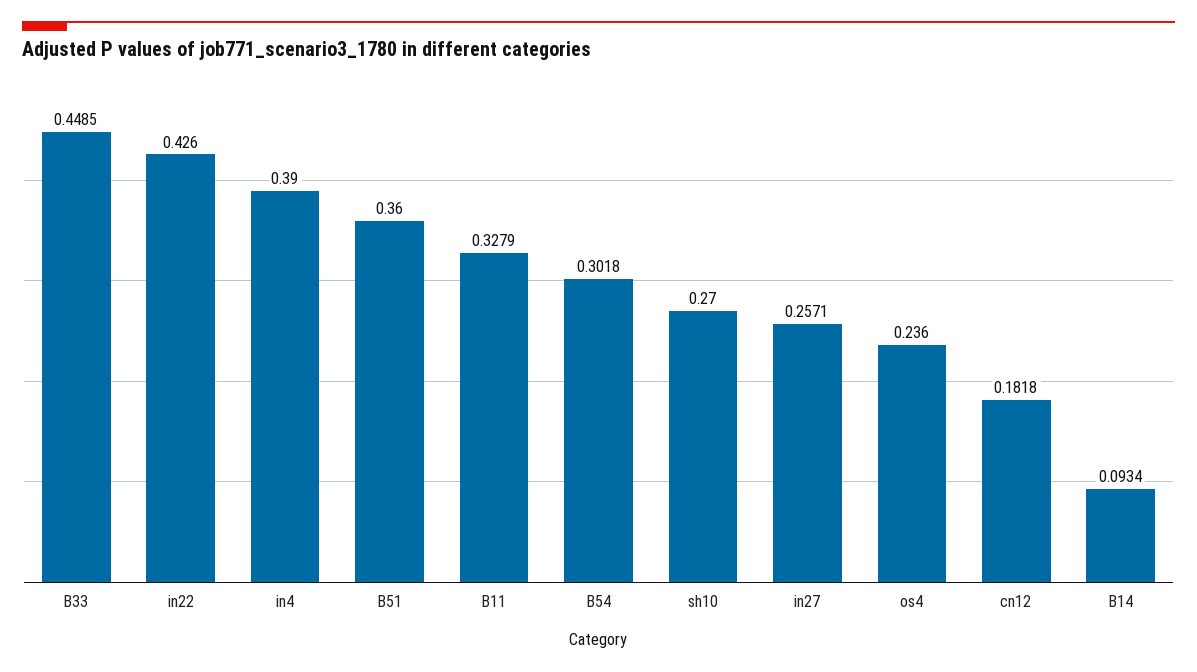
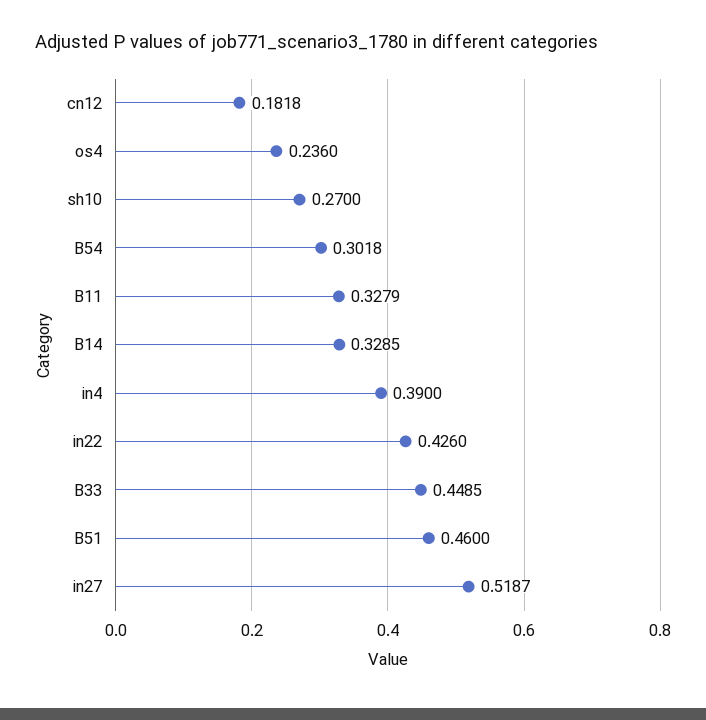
B51: 0.36 -> 0.46
in27: 0.2571 -> 0.5187
B14: 0.0934 -> 0.3285

